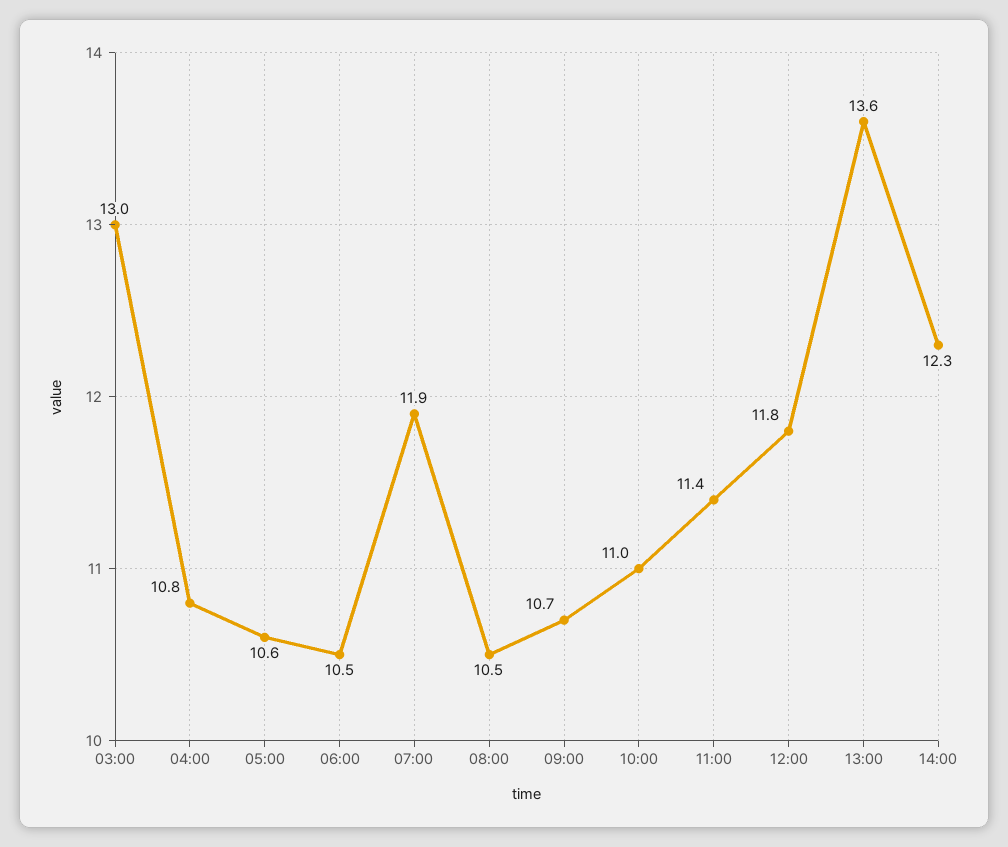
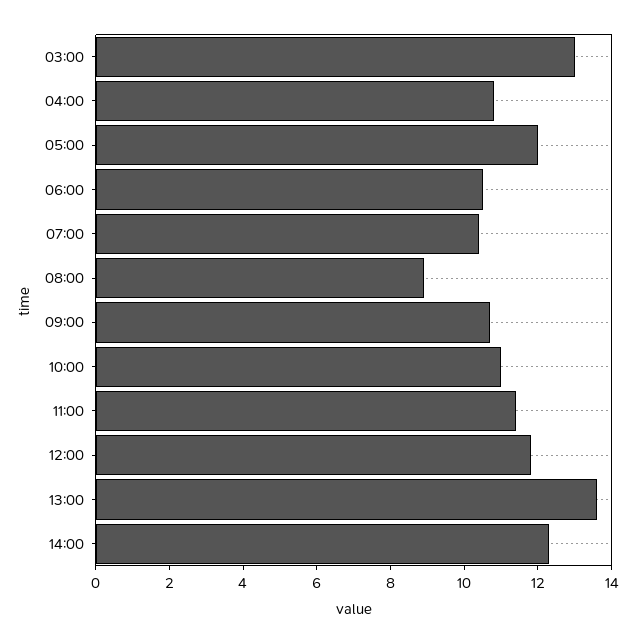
05:00: 10.6 -> 12
07:00: 11.9 -> 10.5
08:00: 10.5 -> 9

